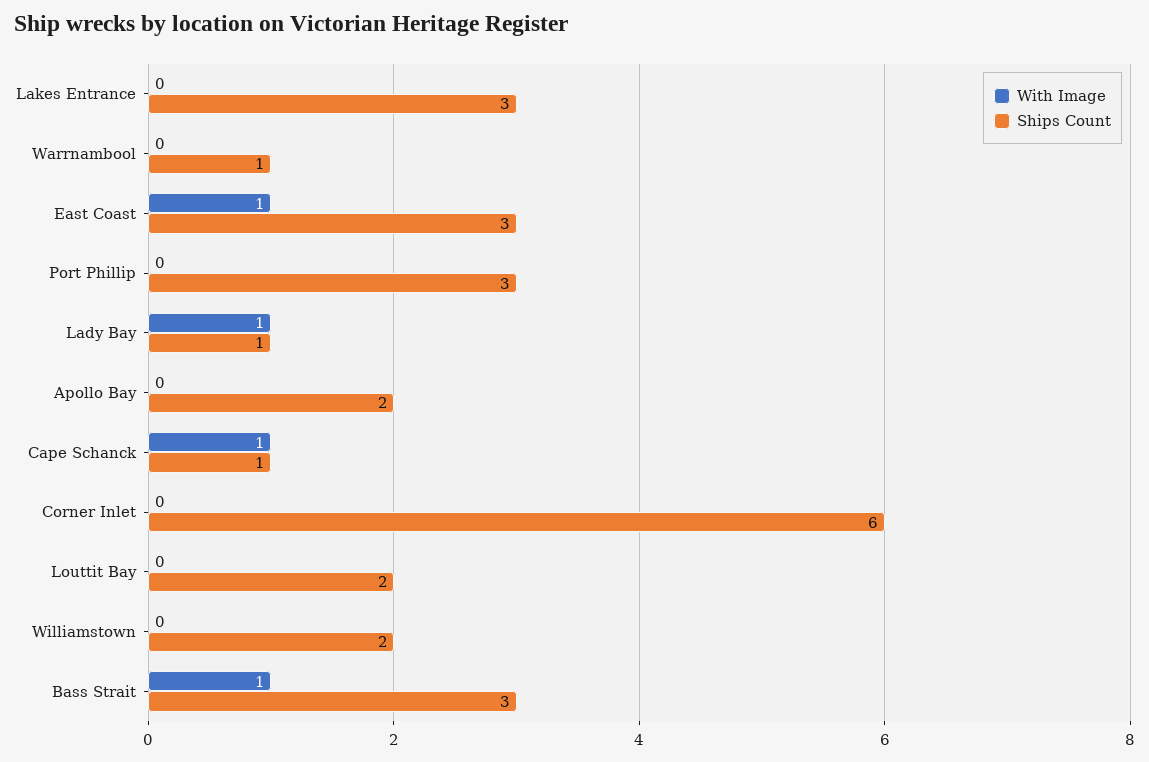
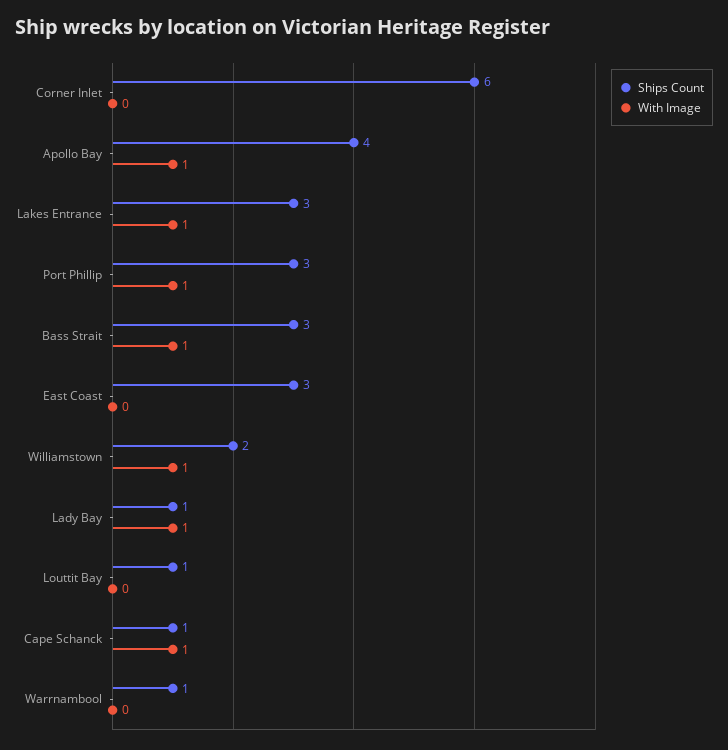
With Image, Lakes Entrance: 0 -> 1
With Image, East Coast: 1 -> 0
With Image, Port Phillip: 0 -> 1
With Image, Apollo Bay: 0 -> 1
Ships Count, Apollo Bay: 2 -> 4
Ships Count, Louttit Bay: 2 -> 1
With Image, Williamstown: 0 -> 1

